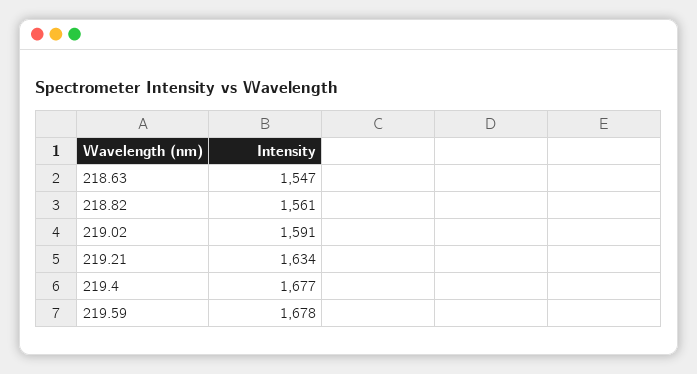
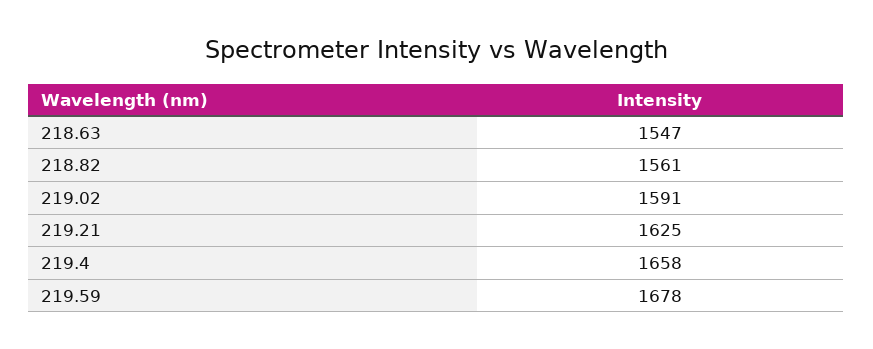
219.21: 1634 -> 1625
219.4: 1677 -> 1658

